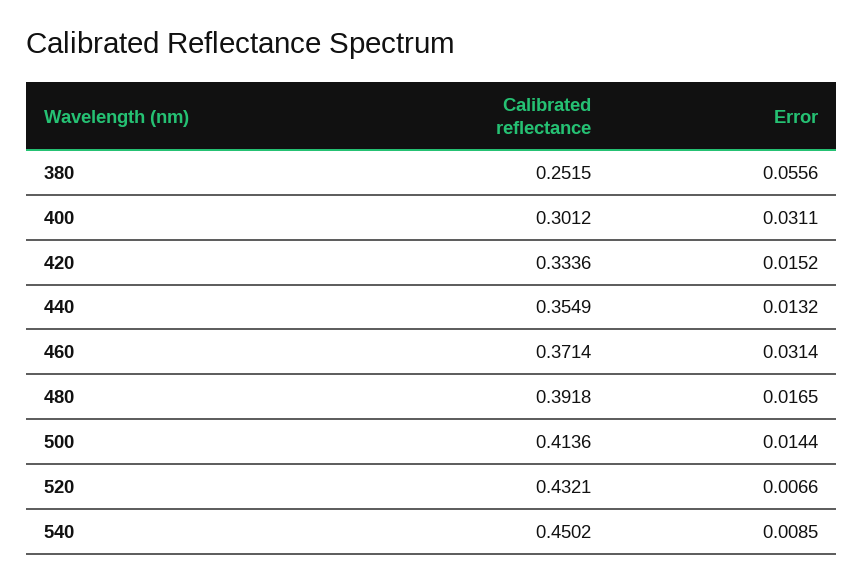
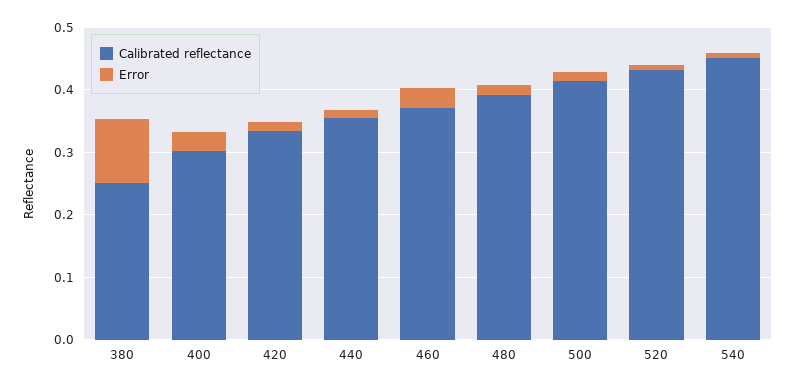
Error, 380: 0.0556 -> 0.1

